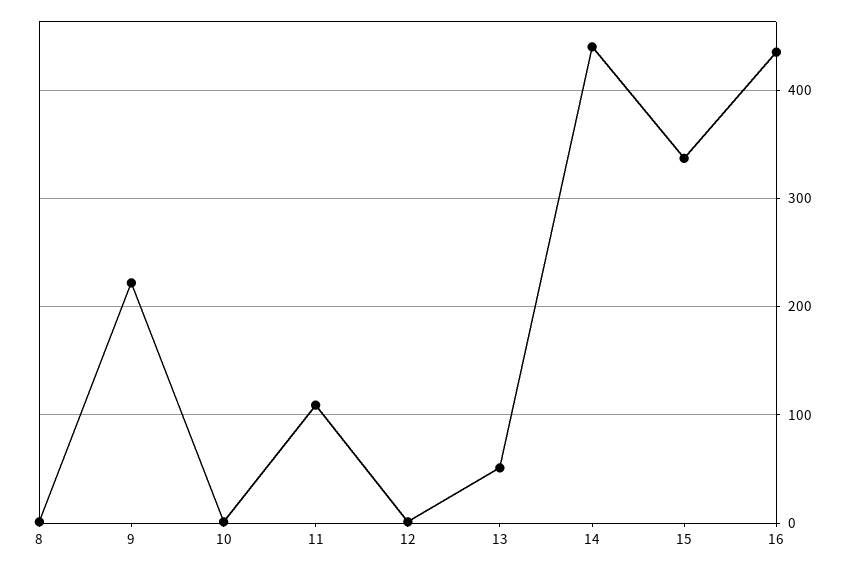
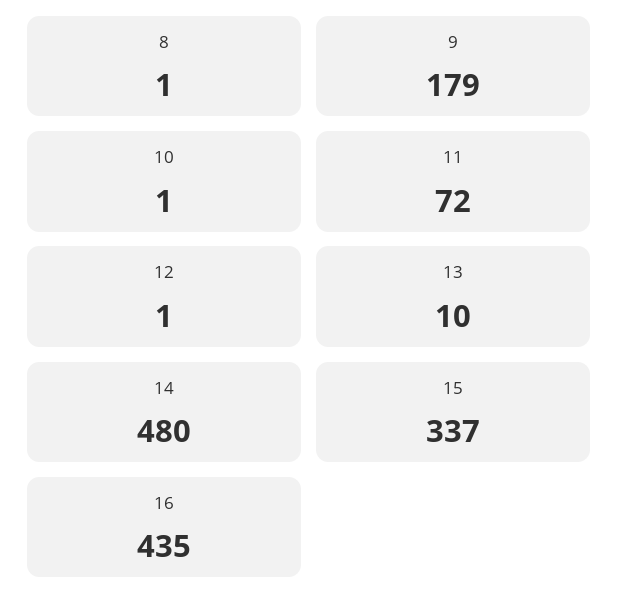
9: 220 -> 179
11: 110 -> 72
13: 50 -> 10
14: 440 -> 480

